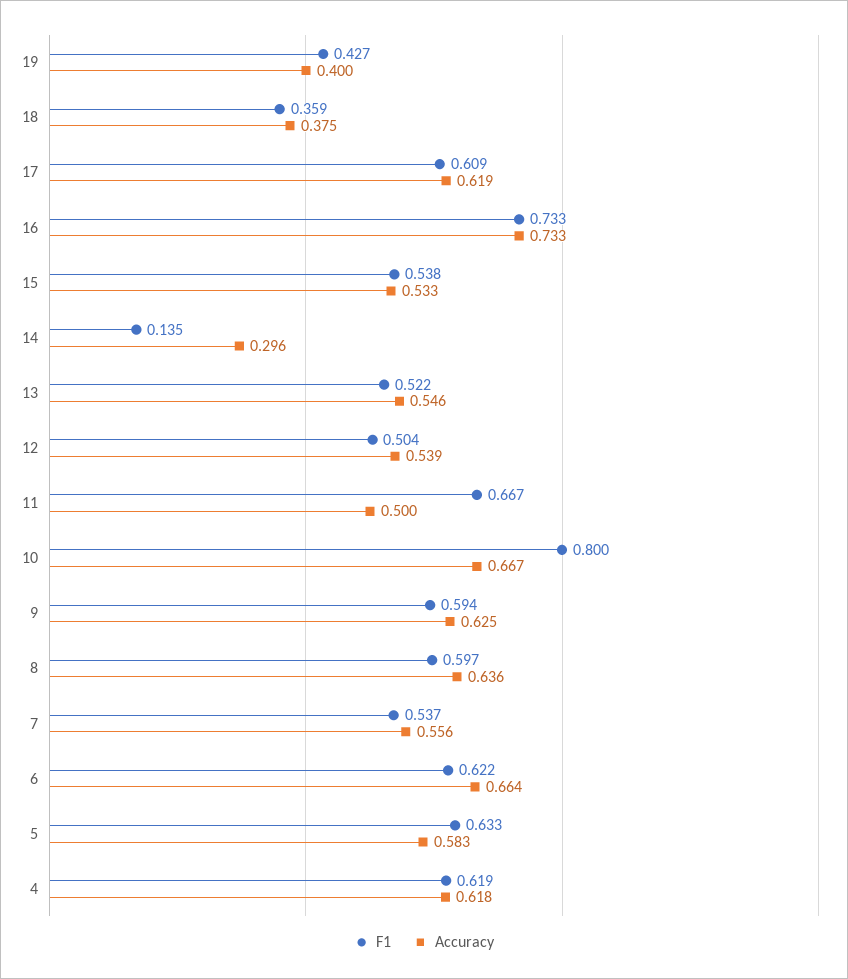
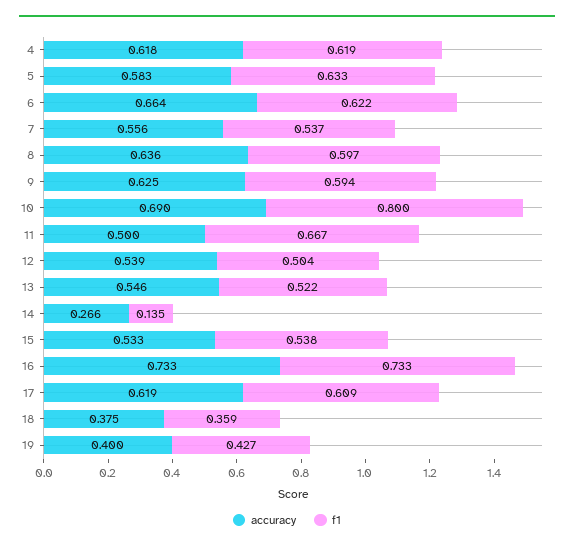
Accuracy, 14: 0.296 -> 0.266
Accuracy, 10: 0.667 -> 0.69

